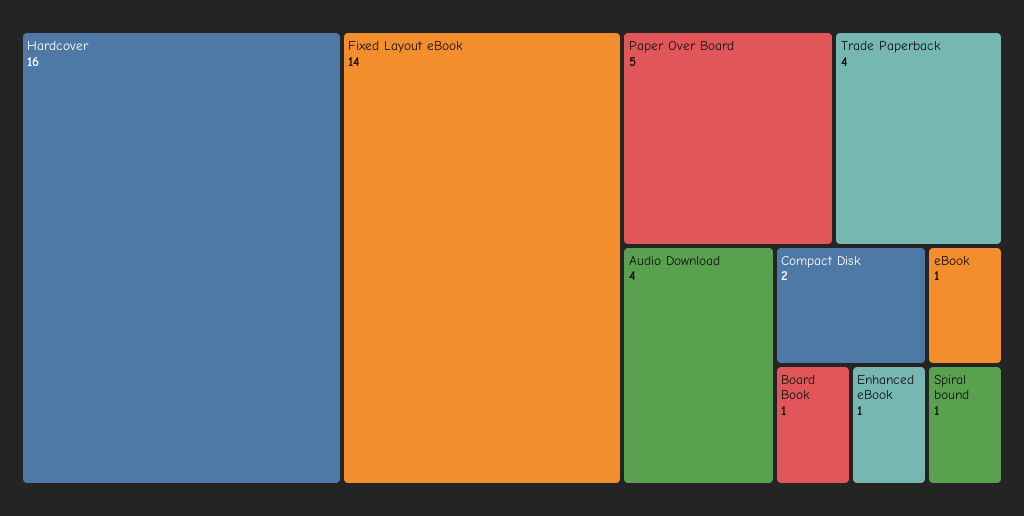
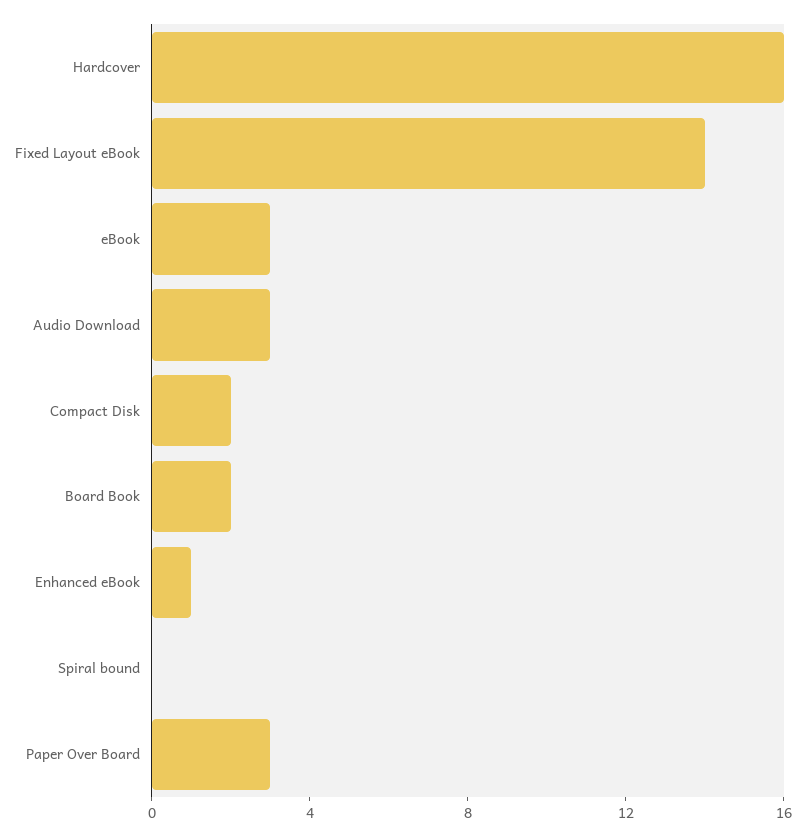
Paper Over Board: 5 -> 3
Trade Paperback: 4 -> none
Audio Download: 4 -> 3
eBook: 1 -> 3
Board Book: 1 -> 2
Spiral bound: 1 -> 0

